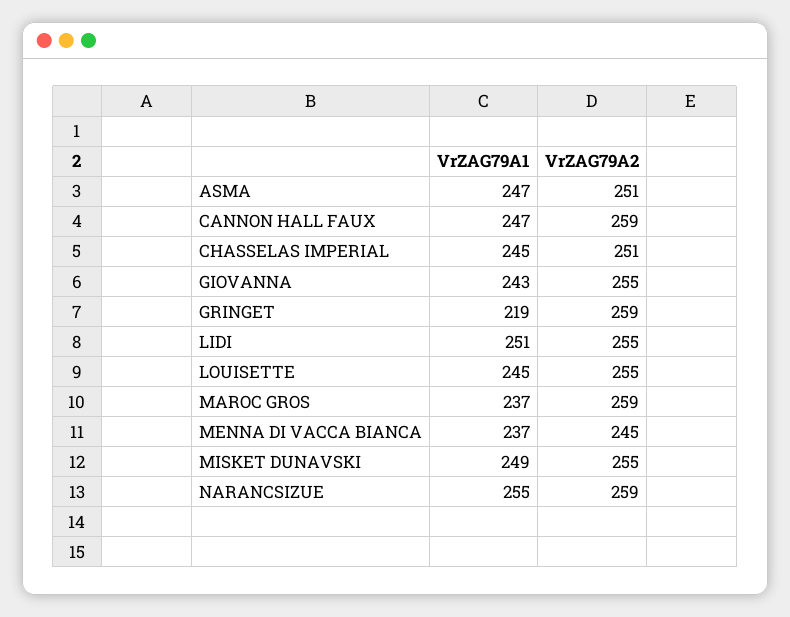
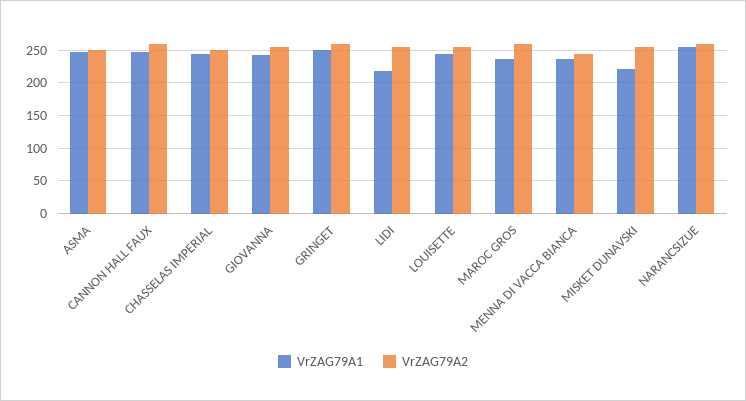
VrZAG79A1, GRINGET: 219 -> 250
VrZAG79A1, LIDI: 251 -> 220
VrZAG79A1, MISKET DUNAVSKI: 249 -> 220

